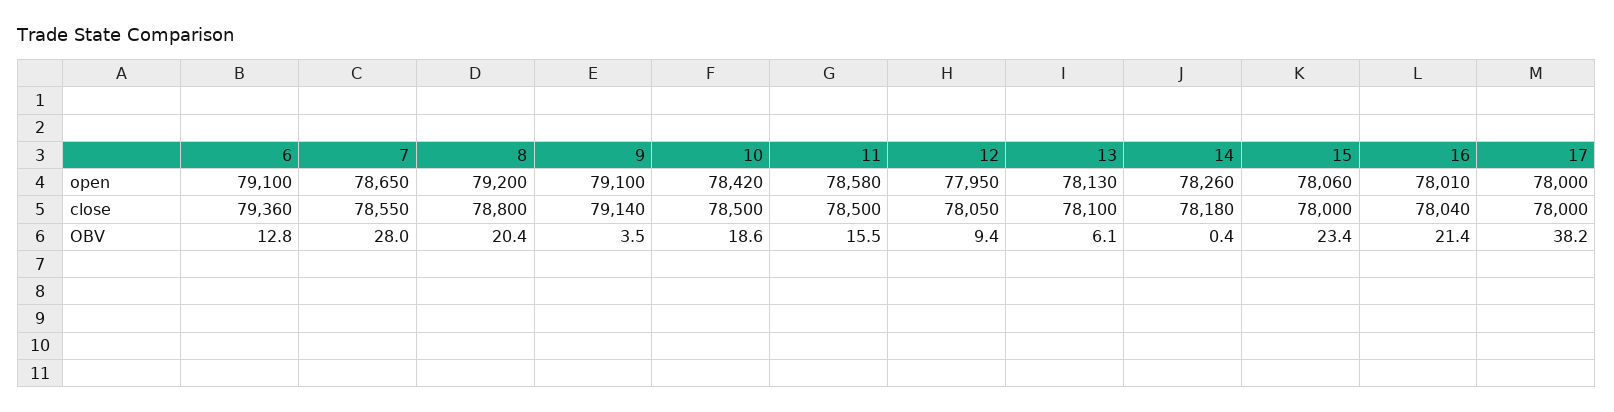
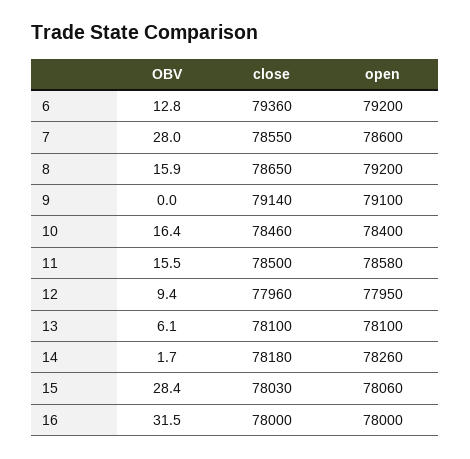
6, open: 79100 -> 79200
7, open: 78650 -> 78600
10, open: 78420 -> 78400
13, open: 78130 -> 78100
16, open: 78010 -> 78000
17, open: 78000 -> none
8, close: 78800 -> 78650
10, close: 78500 -> 78460
12, close: 78050 -> 77960
15, close: 78000 -> 78030
16, close: 78040 -> 78000
17, close: 78000 -> none
8, OBV: 20.4 -> 15.9
9, OBV: 3.5 -> 0
10, OBV: 18.6 -> 16.4
14, OBV: 0.4 -> 1.7
15, OBV: 23.4 -> 28.4
16, OBV: 21.4 -> 31.5
17, OBV: 38.2 -> none

